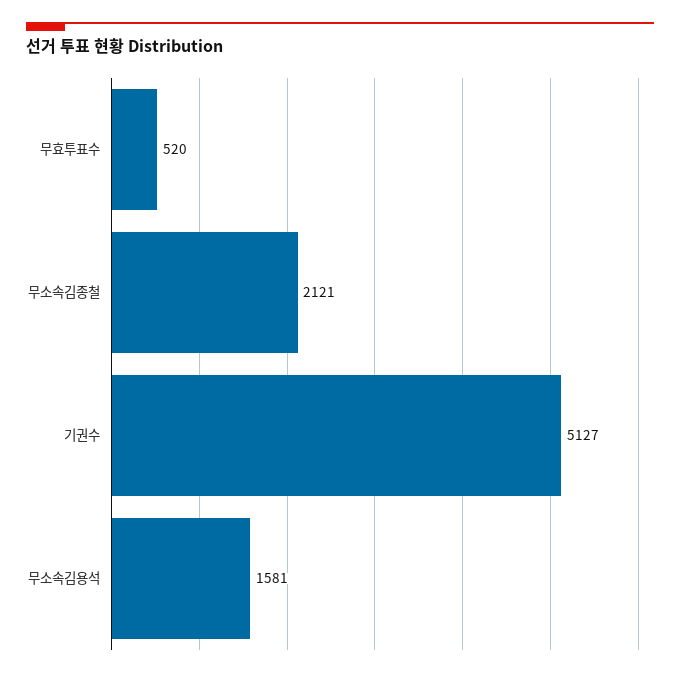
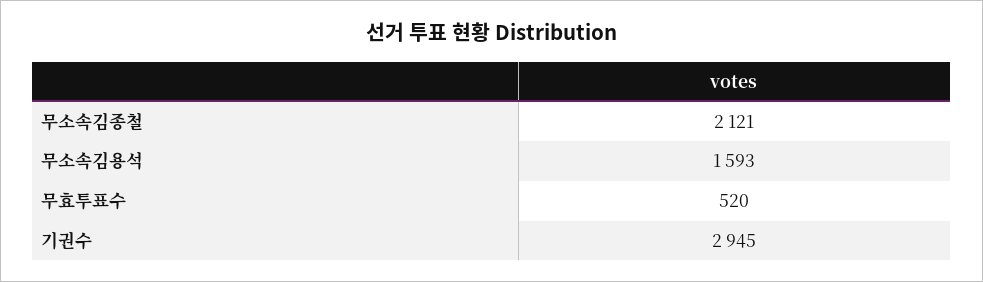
기권수: 5127 -> 2945
무소속김용석: 1581 -> 1593

